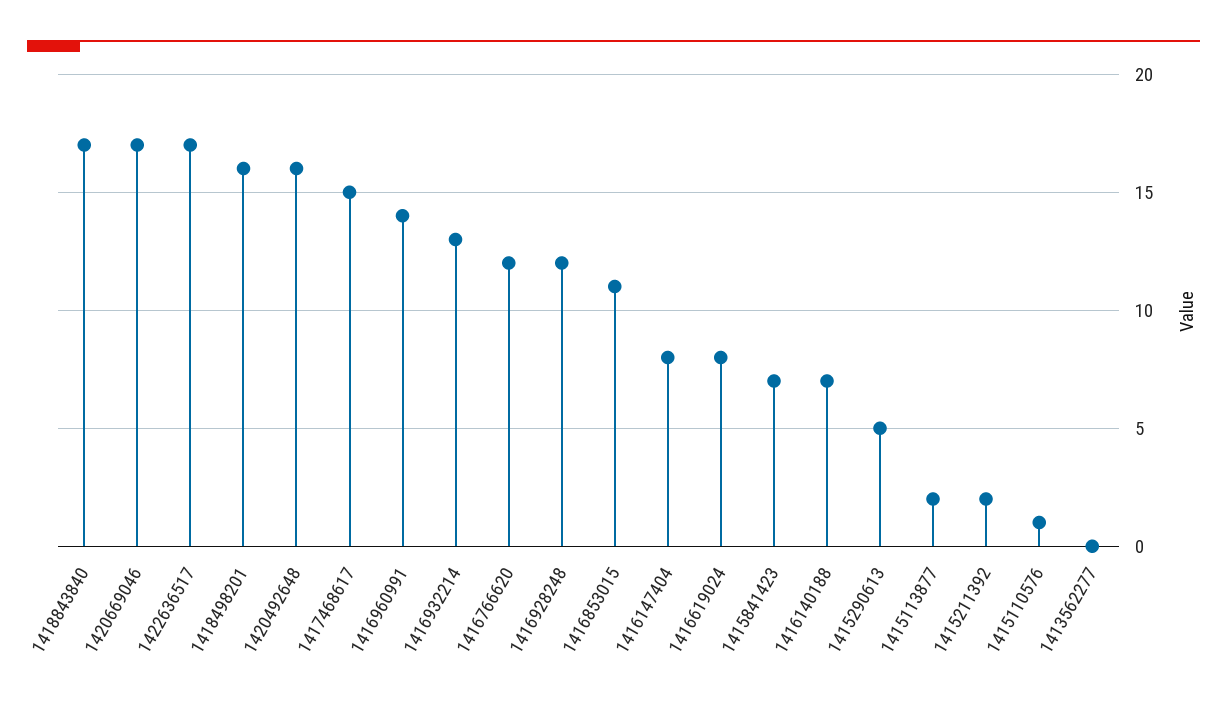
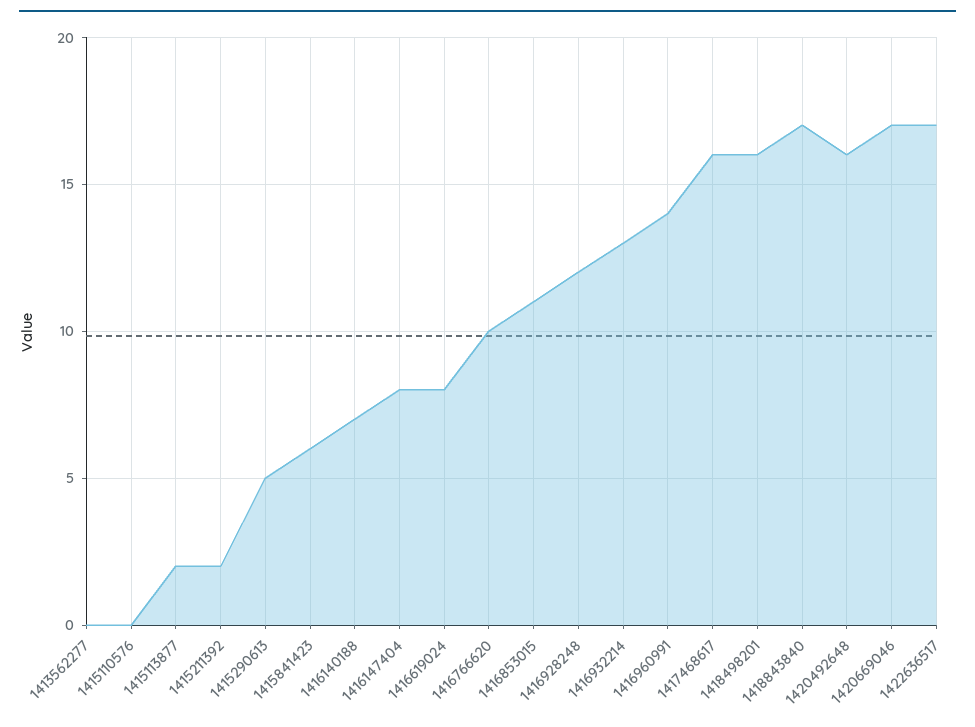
1417468617: 15 -> 16
1416766620: 12 -> 10
1415841423: 7 -> 6
1415110576: 1 -> 0

